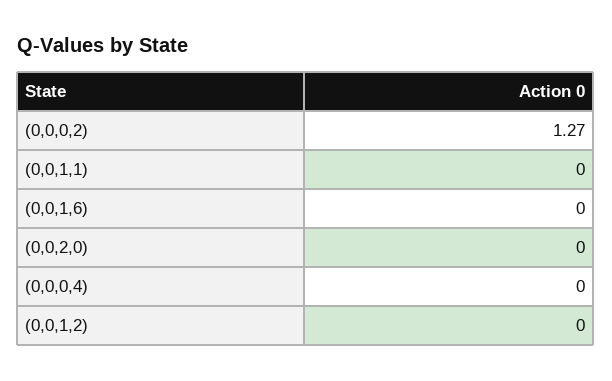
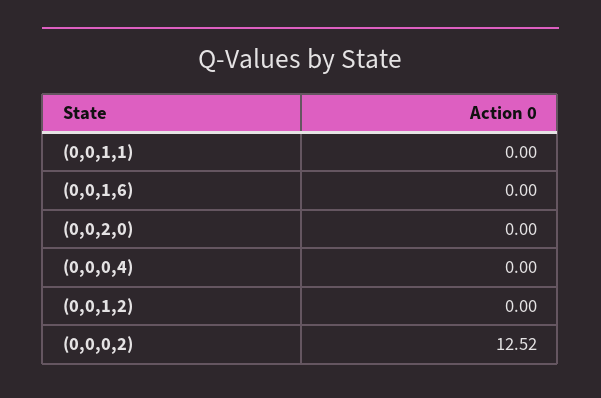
(0,0,0,2): 1.27 -> 12.52

